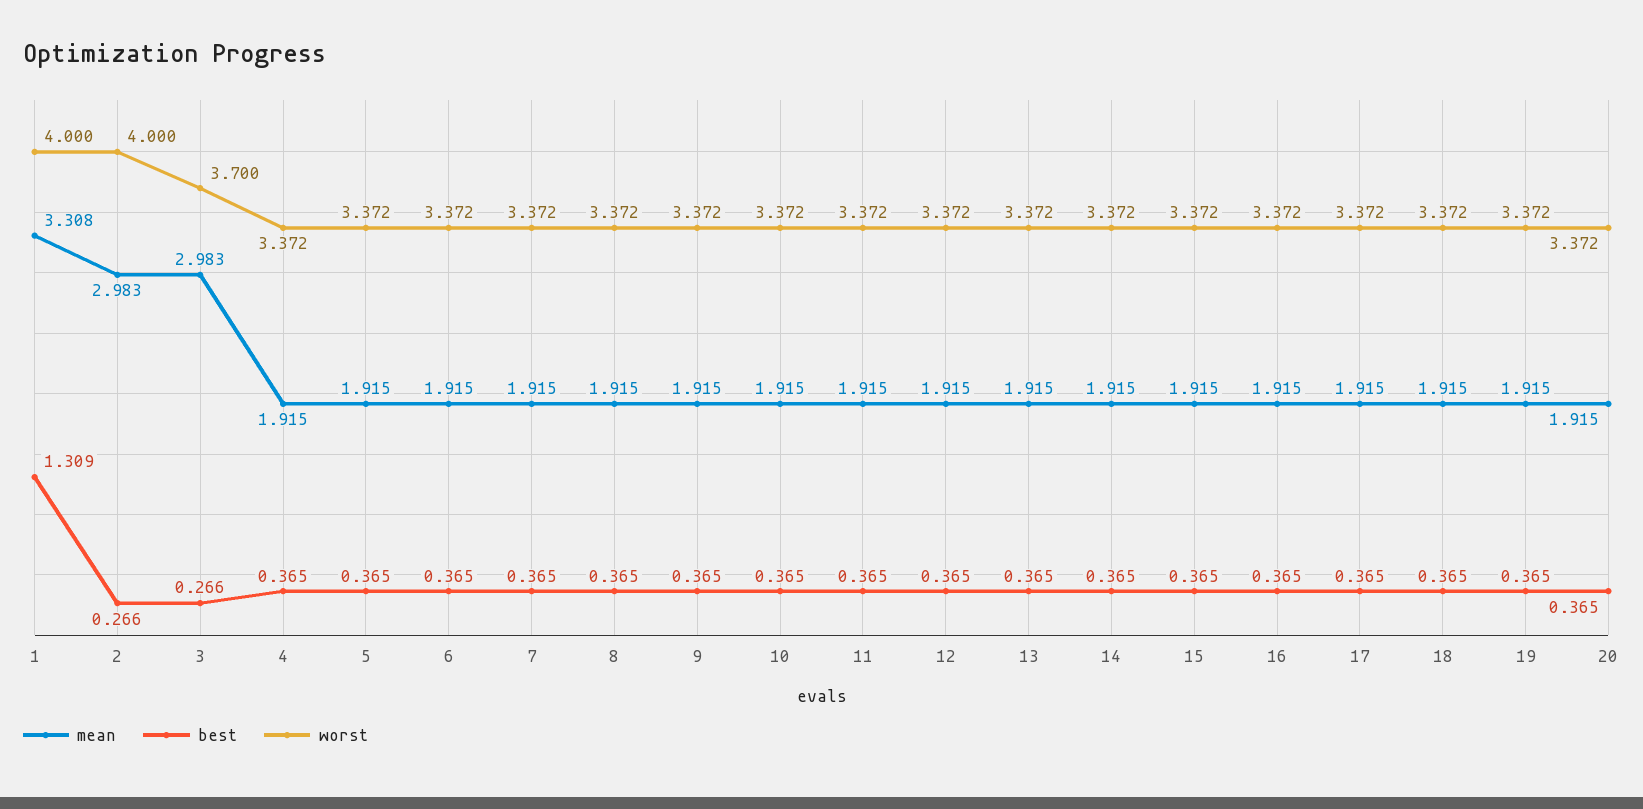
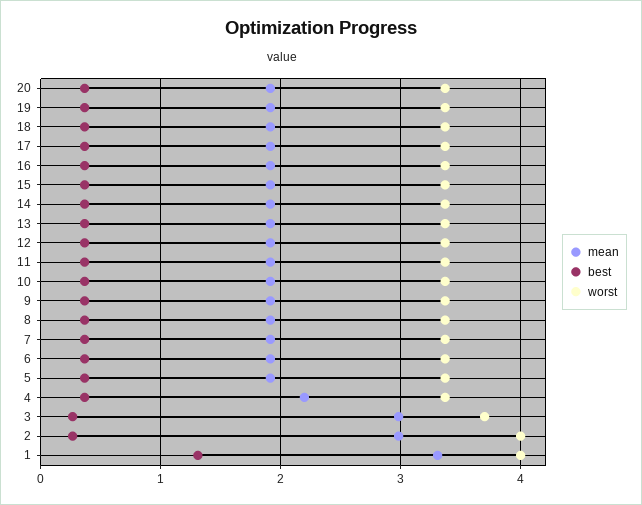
mean, 4: 1.915 -> 2.2

